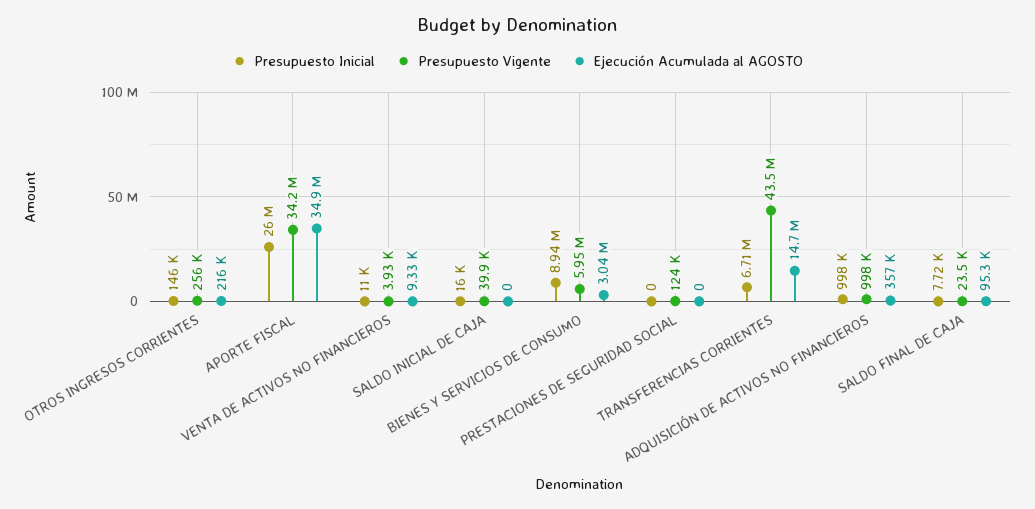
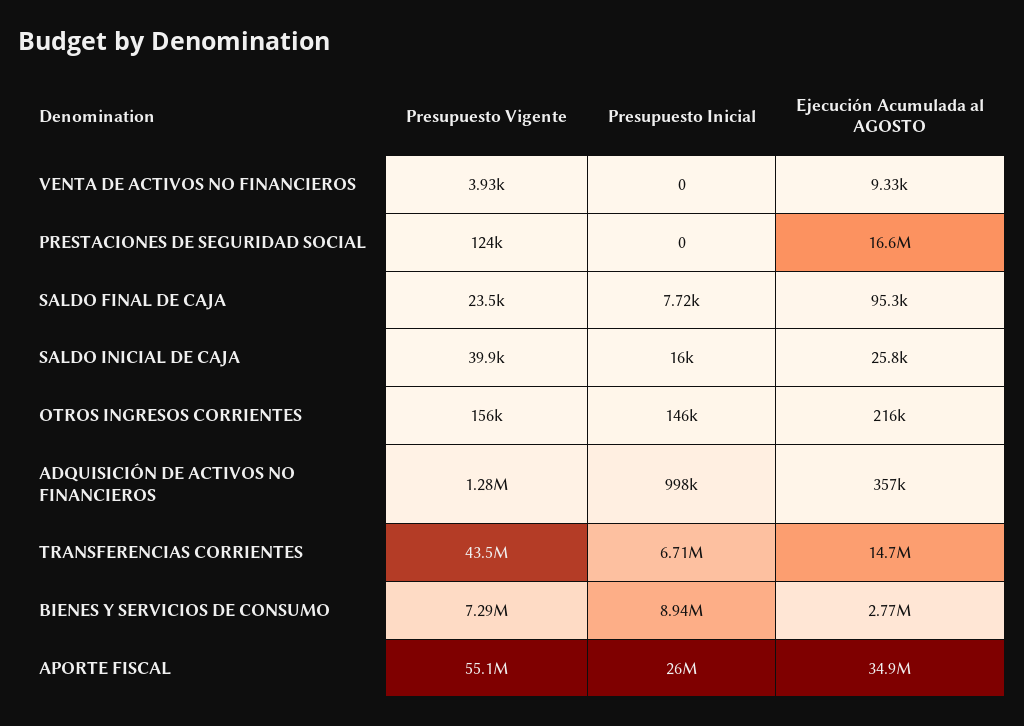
Presupuesto Vigente, OTROS INGRESOS CORRIENTES: 256000 -> 156000
Presupuesto Vigente, APORTE FISCAL: 34200000 -> 55100000
Presupuesto Inicial, VENTA DE ACTIVOS NO FINANCIEROS: 11000 -> 0
Ejecución Acumulada al AGOSTO, SALDO INICIAL DE CAJA: 0 -> 25800
Presupuesto Vigente, BIENES Y SERVICIOS DE CONSUMO: 5950000 -> 7290000
Ejecución Acumulada al AGOSTO, BIENES Y SERVICIOS DE CONSUMO: 3040000 -> 2770000
Ejecución Acumulada al AGOSTO, PRESTACIONES DE SEGURIDAD SOCIAL: 0 -> 16600000
Presupuesto Vigente, ADQUISICIÓN DE ACTIVOS NO FINANCIEROS: 998000 -> 1280000

